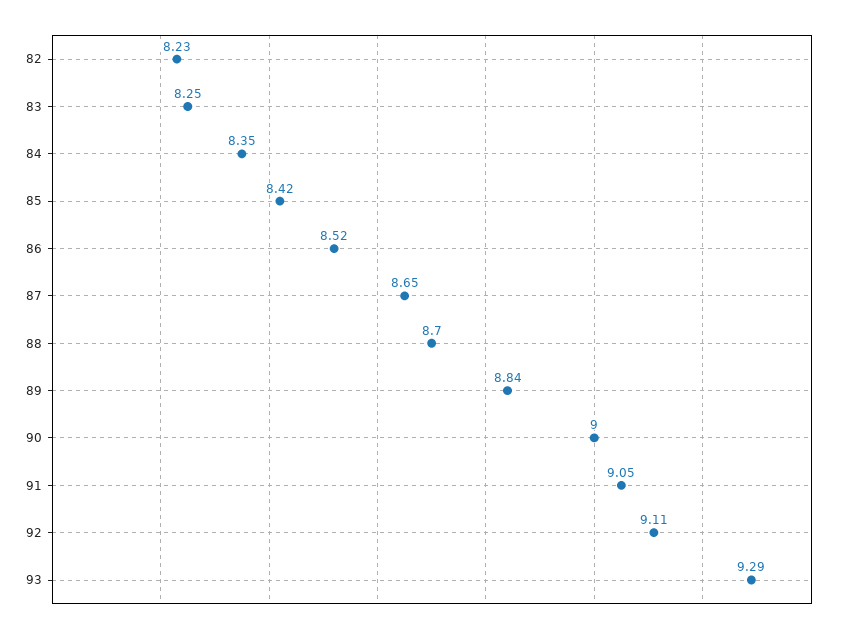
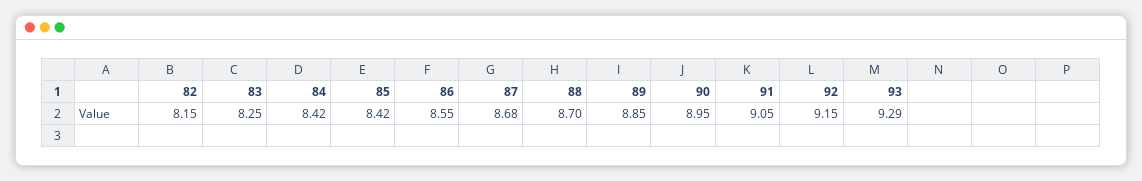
82: 8.23 -> 8.15
84: 8.35 -> 8.42
86: 8.52 -> 8.55
87: 8.65 -> 8.68
89: 8.84 -> 8.85
90: 9 -> 8.95
92: 9.11 -> 9.15

